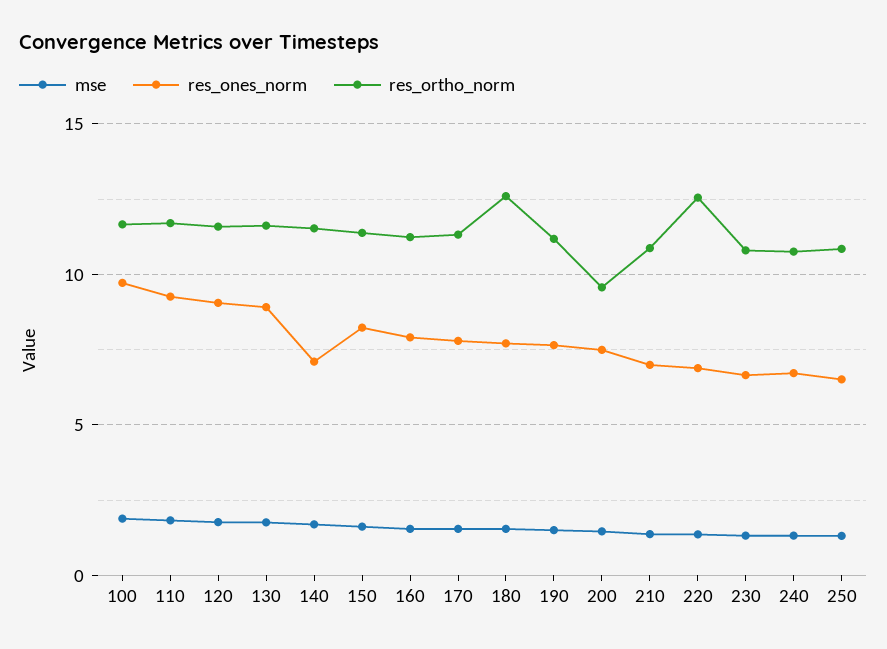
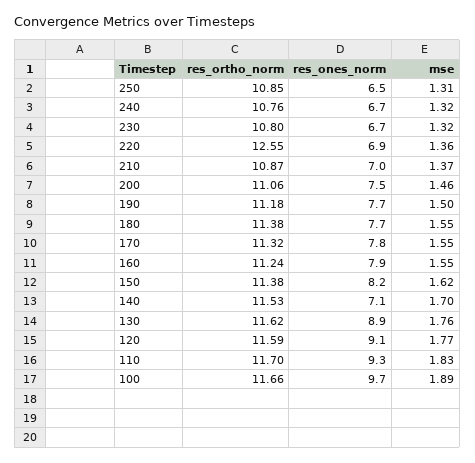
res_ortho_norm, 180: 12.5 -> 11.38
res_ortho_norm, 200: 9.5 -> 11.06

